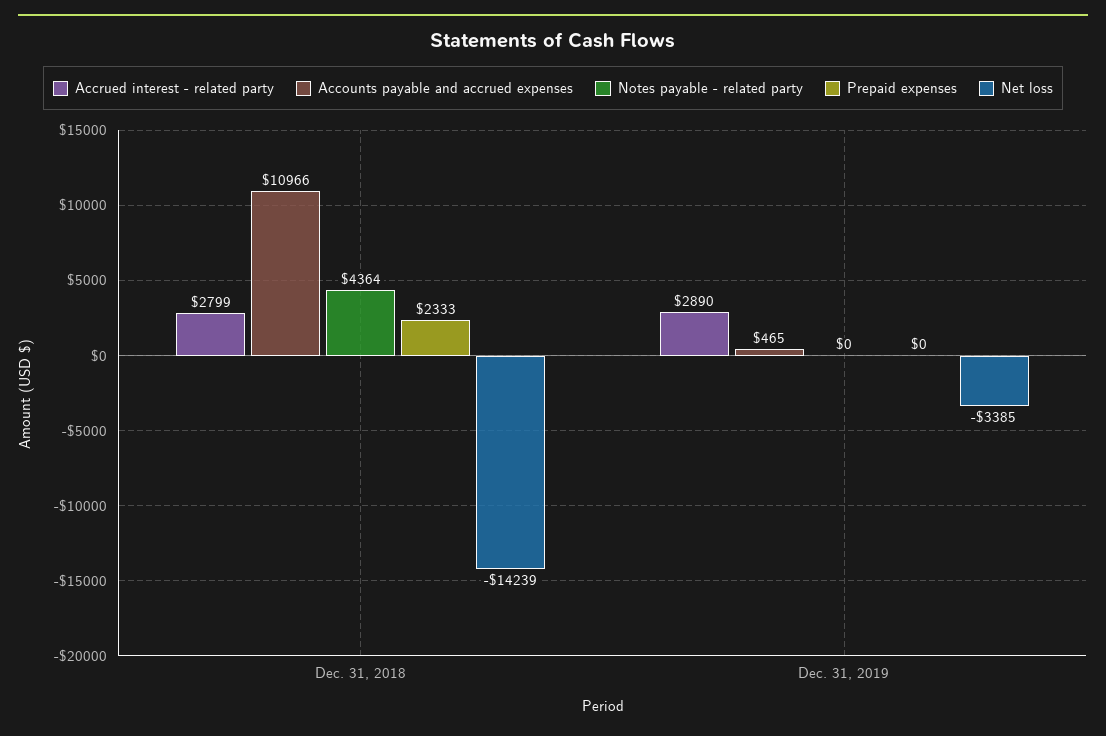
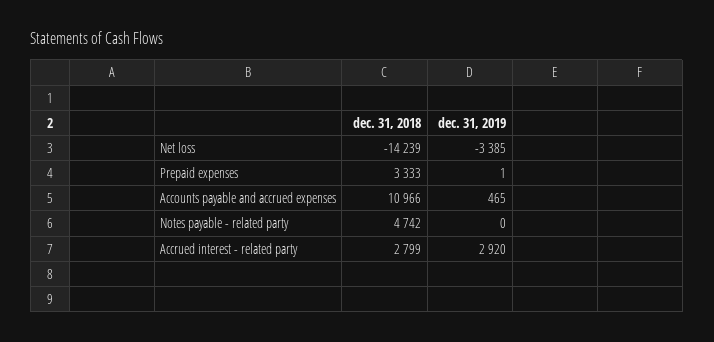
Notes payable - related party, Dec. 31, 2018: 4364 -> 4742
Prepaid expenses, Dec. 31, 2018: 2333 -> 3333
Accrued interest - related party, Dec. 31, 2019: 2890 -> 2920
Prepaid expenses, Dec. 31, 2019: 0 -> 1

